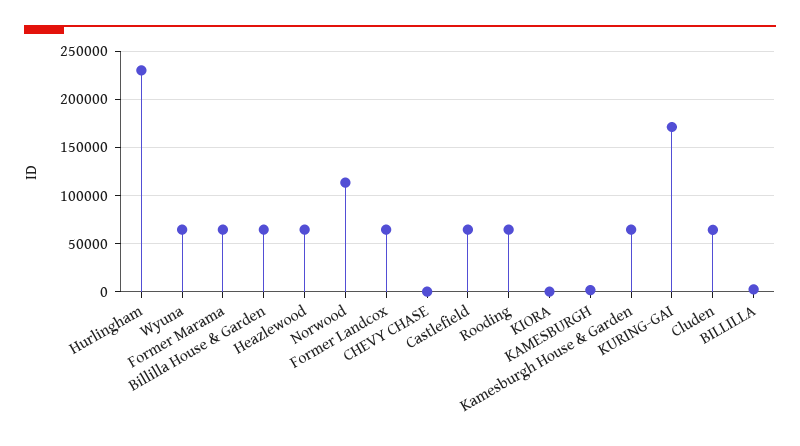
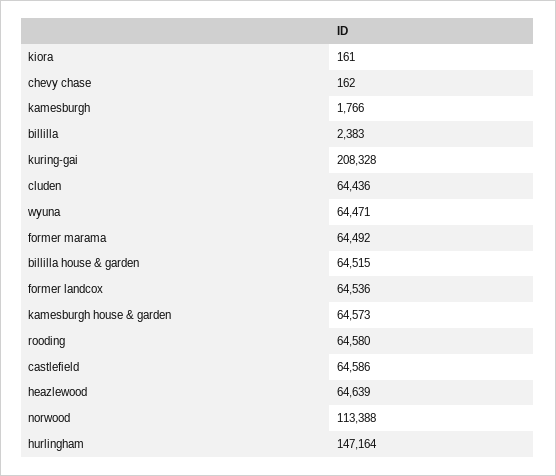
Hurlingham: 230000 -> 147164
KURING-GAI: 170000 -> 208328

